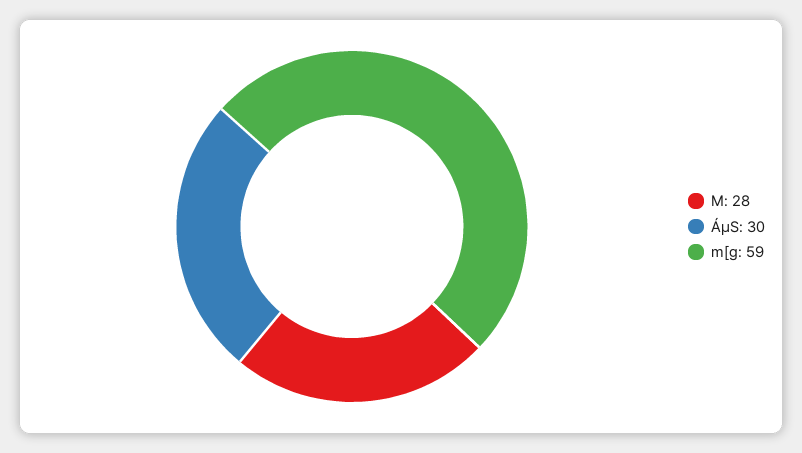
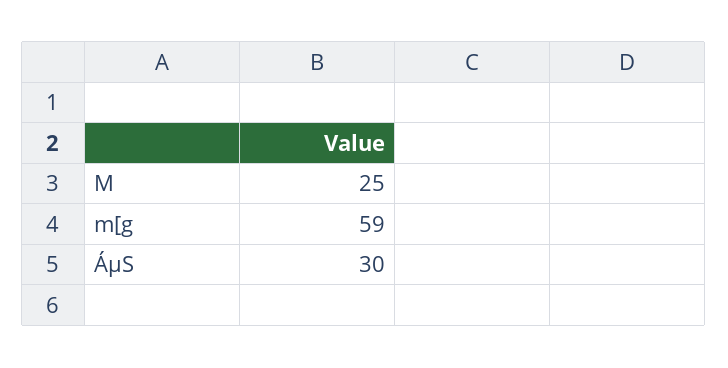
M: 28 -> 25

